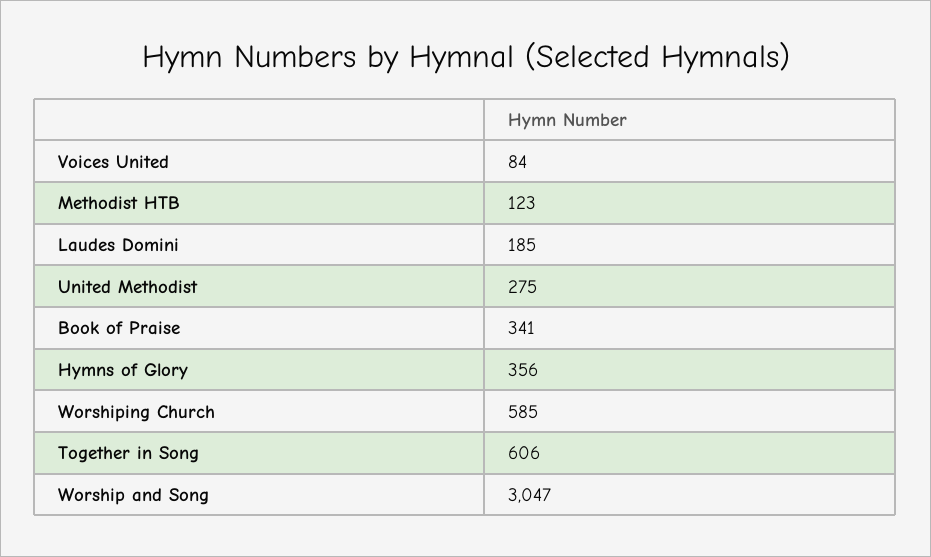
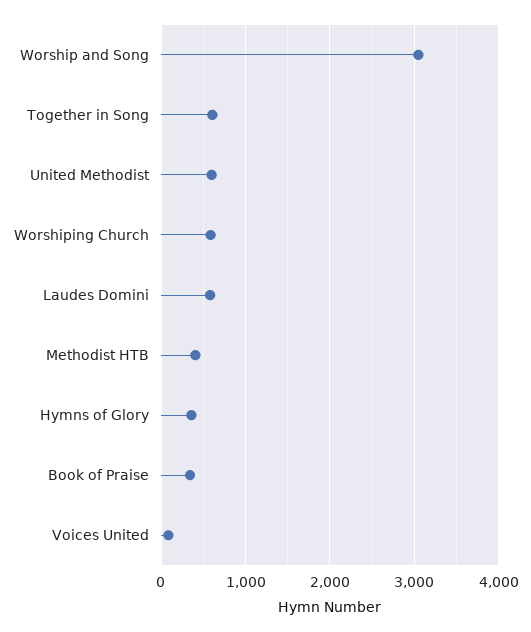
Methodist HTB: 123 -> 400
Laudes Domini: 185 -> 600
United Methodist: 275 -> 600

